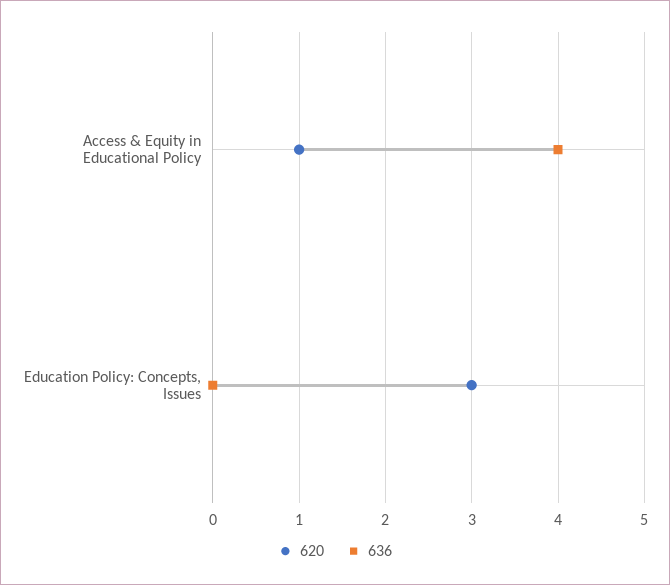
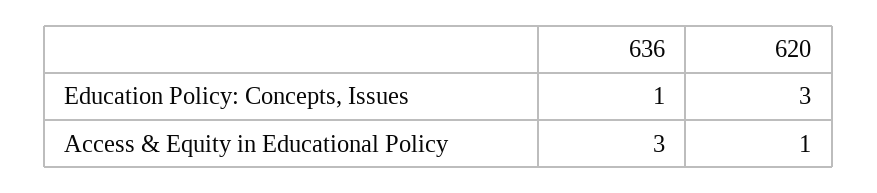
636, Access & Equity in Educational Policy: 4 -> 3
636, Education Policy: Concepts, Issues: 0 -> 1

